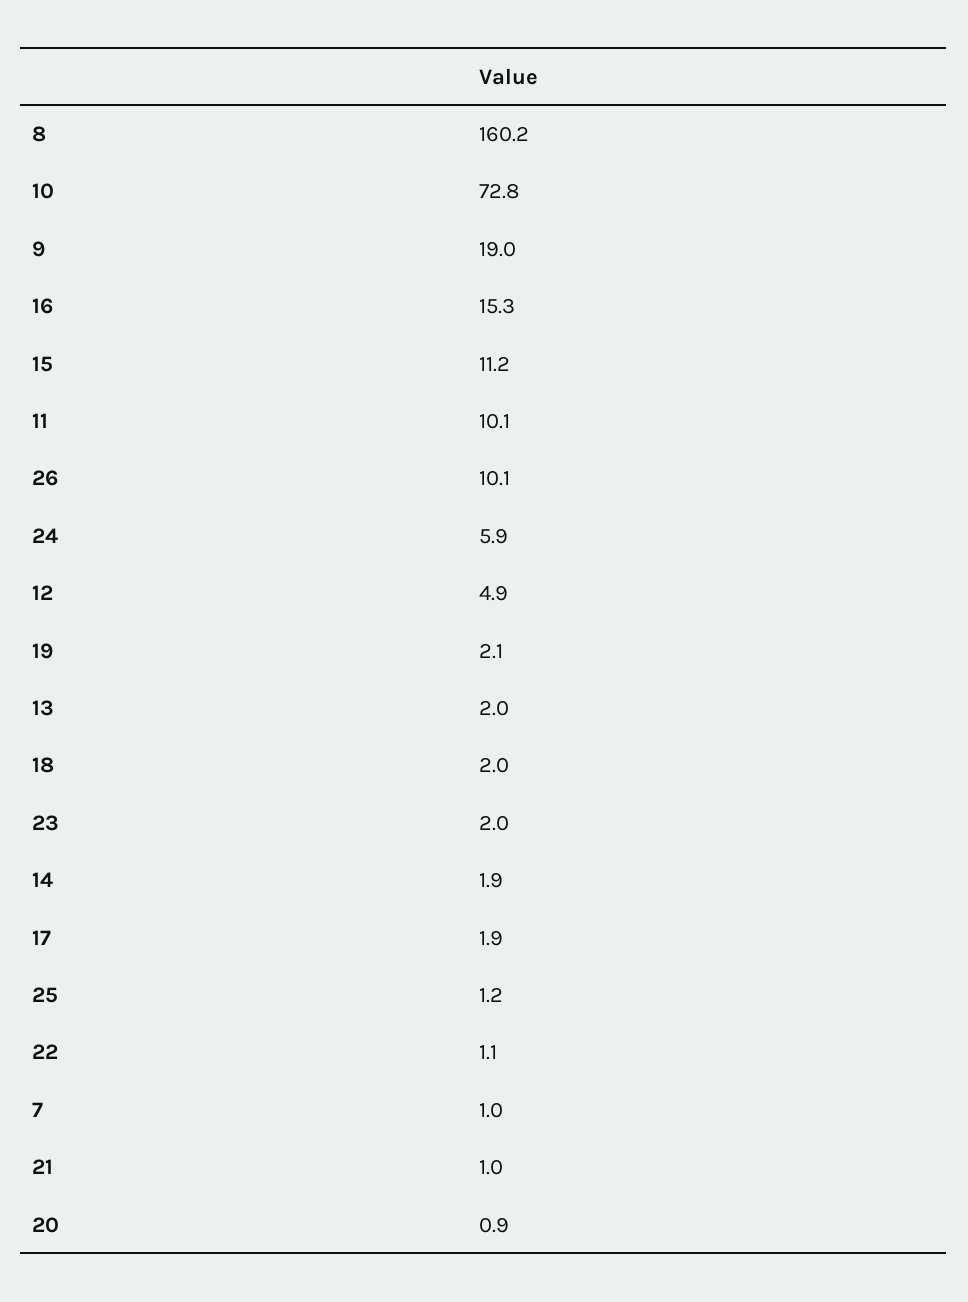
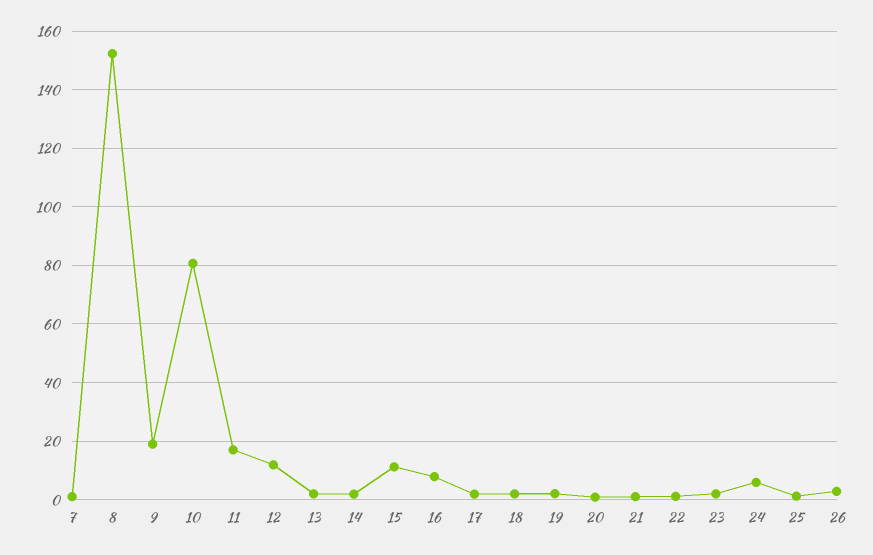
8: 160.2 -> 152.5
10: 72.8 -> 80
16: 15.3 -> 7.5
11: 10.1 -> 17.5
26: 10.1 -> 2.5
12: 4.9 -> 12.5

